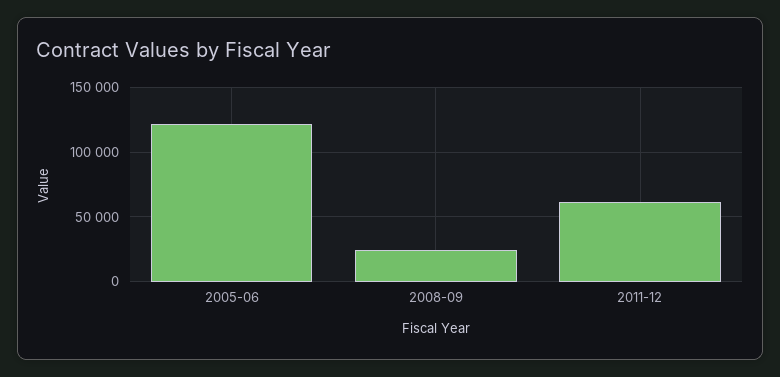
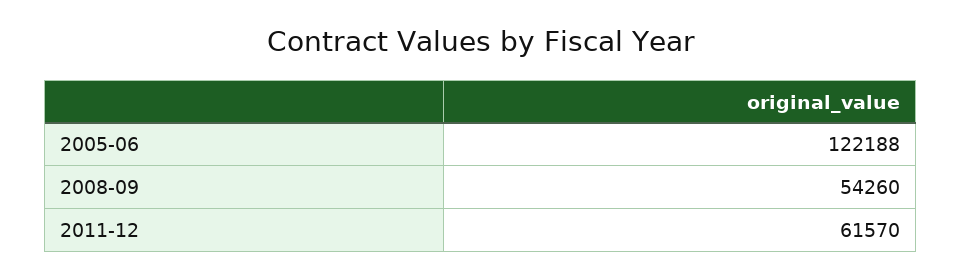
2008-09: 25000 -> 54260

